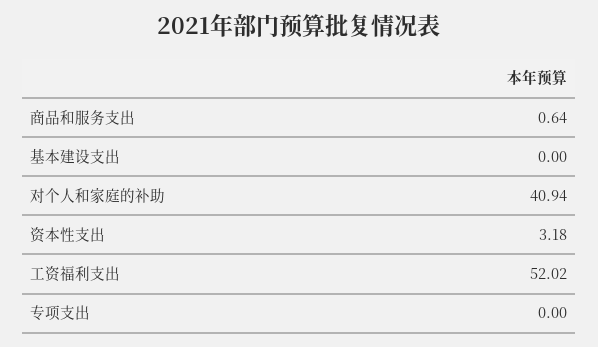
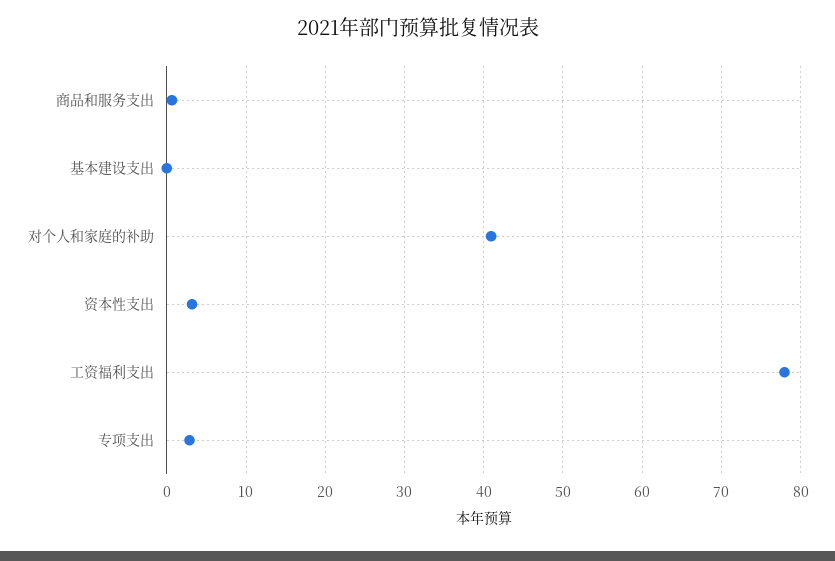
工资福利支出: 52.02 -> 78
专项支出: 0 -> 3

